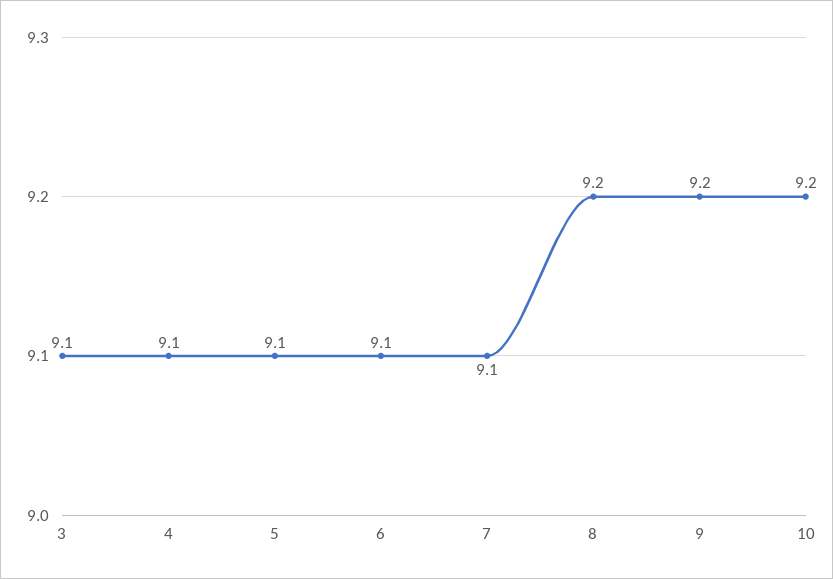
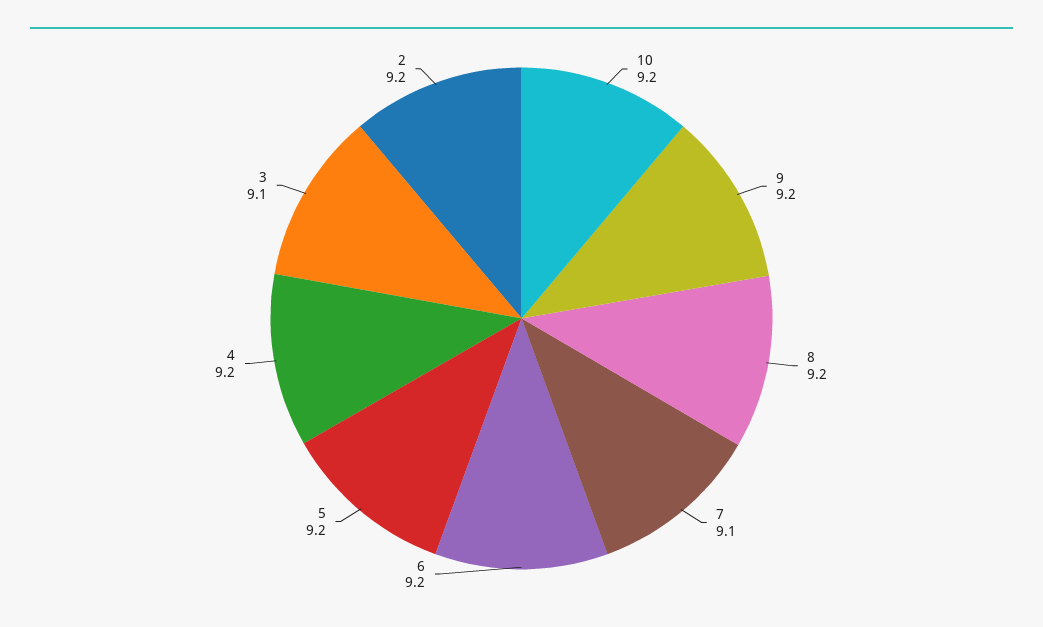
4: 9.1 -> 9.2
5: 9.1 -> 9.2
6: 9.1 -> 9.2
2: none -> 9.2

